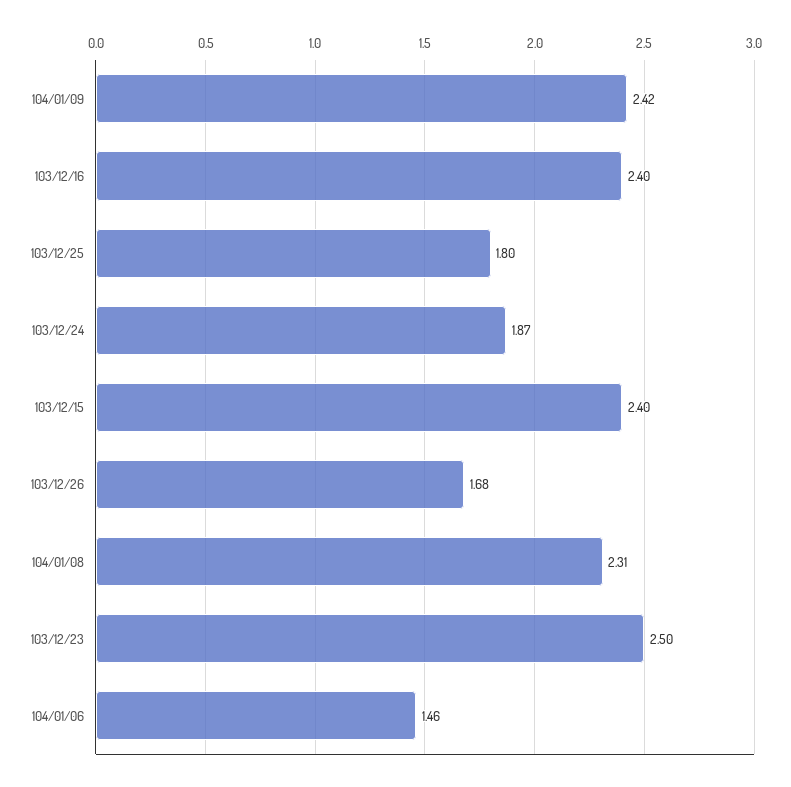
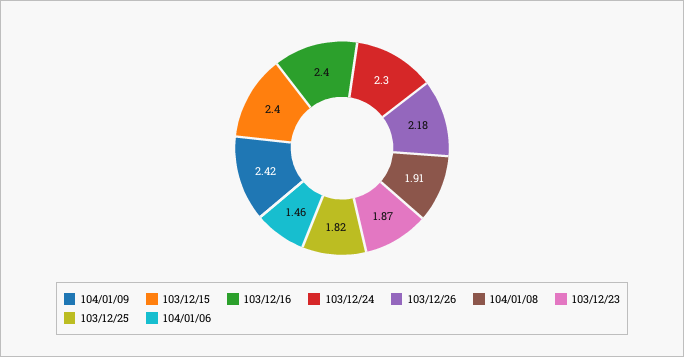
103/12/25: 1.8 -> 1.82
103/12/24: 1.87 -> 2.3
103/12/26: 1.68 -> 2.18
104/01/08: 2.31 -> 1.91
103/12/23: 2.5 -> 1.87

